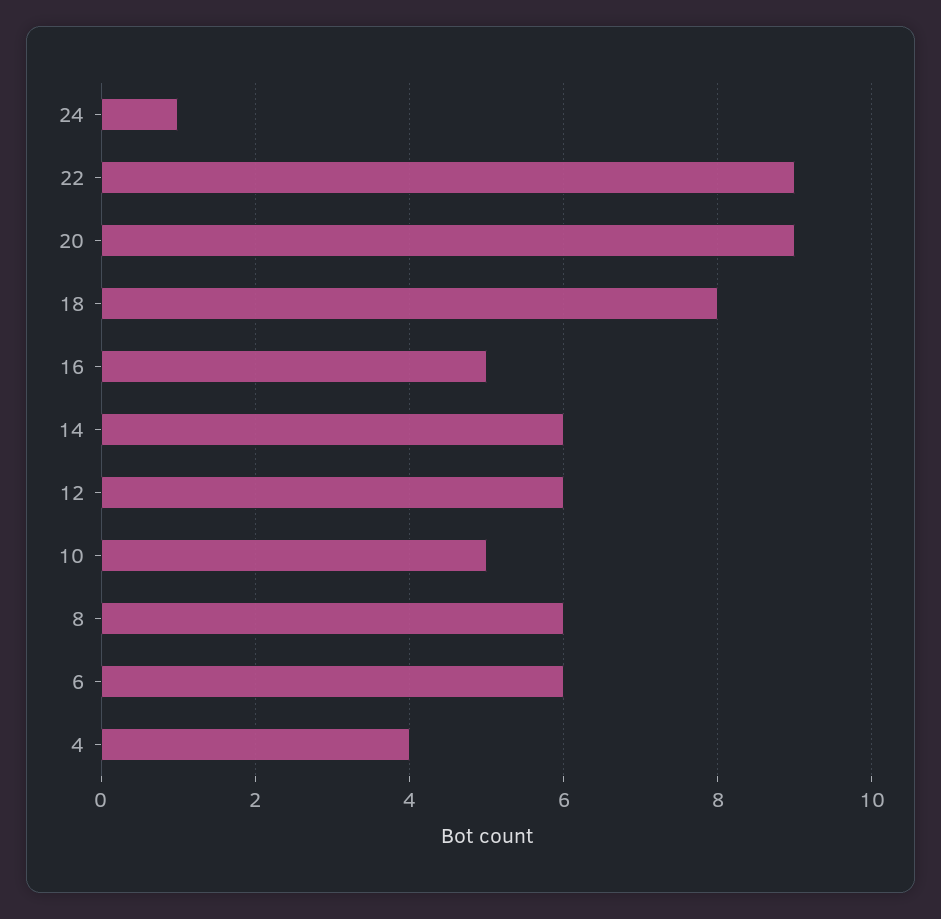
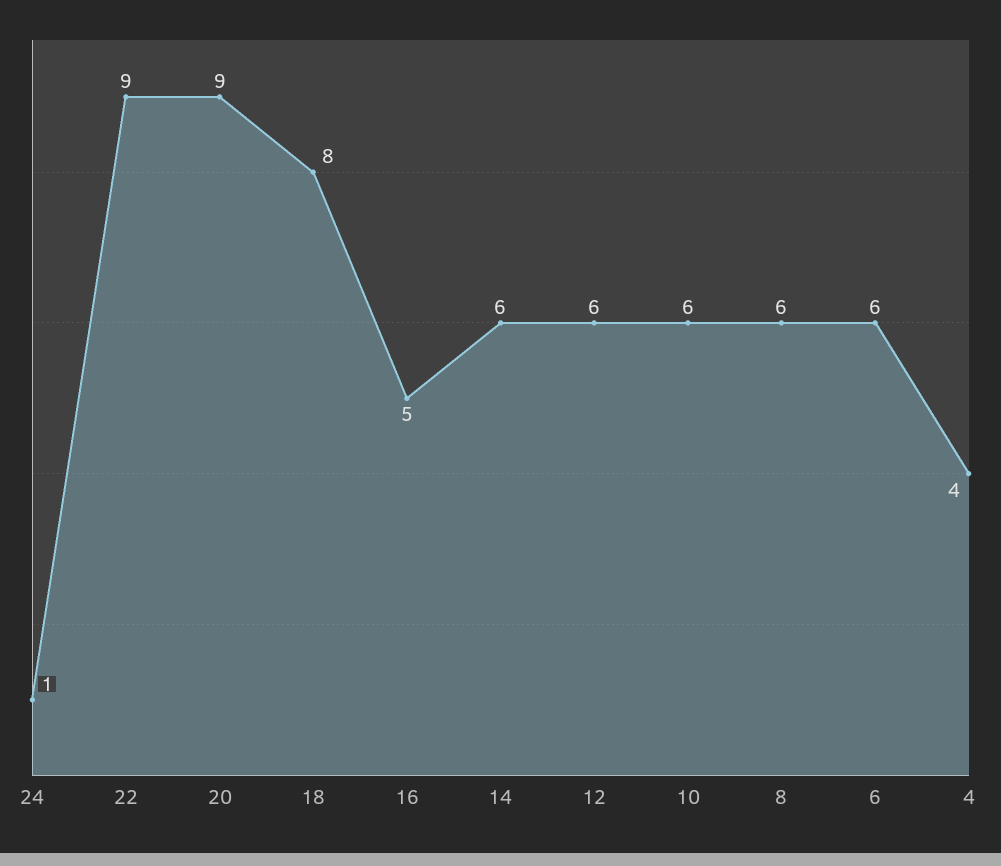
10: 5 -> 6

